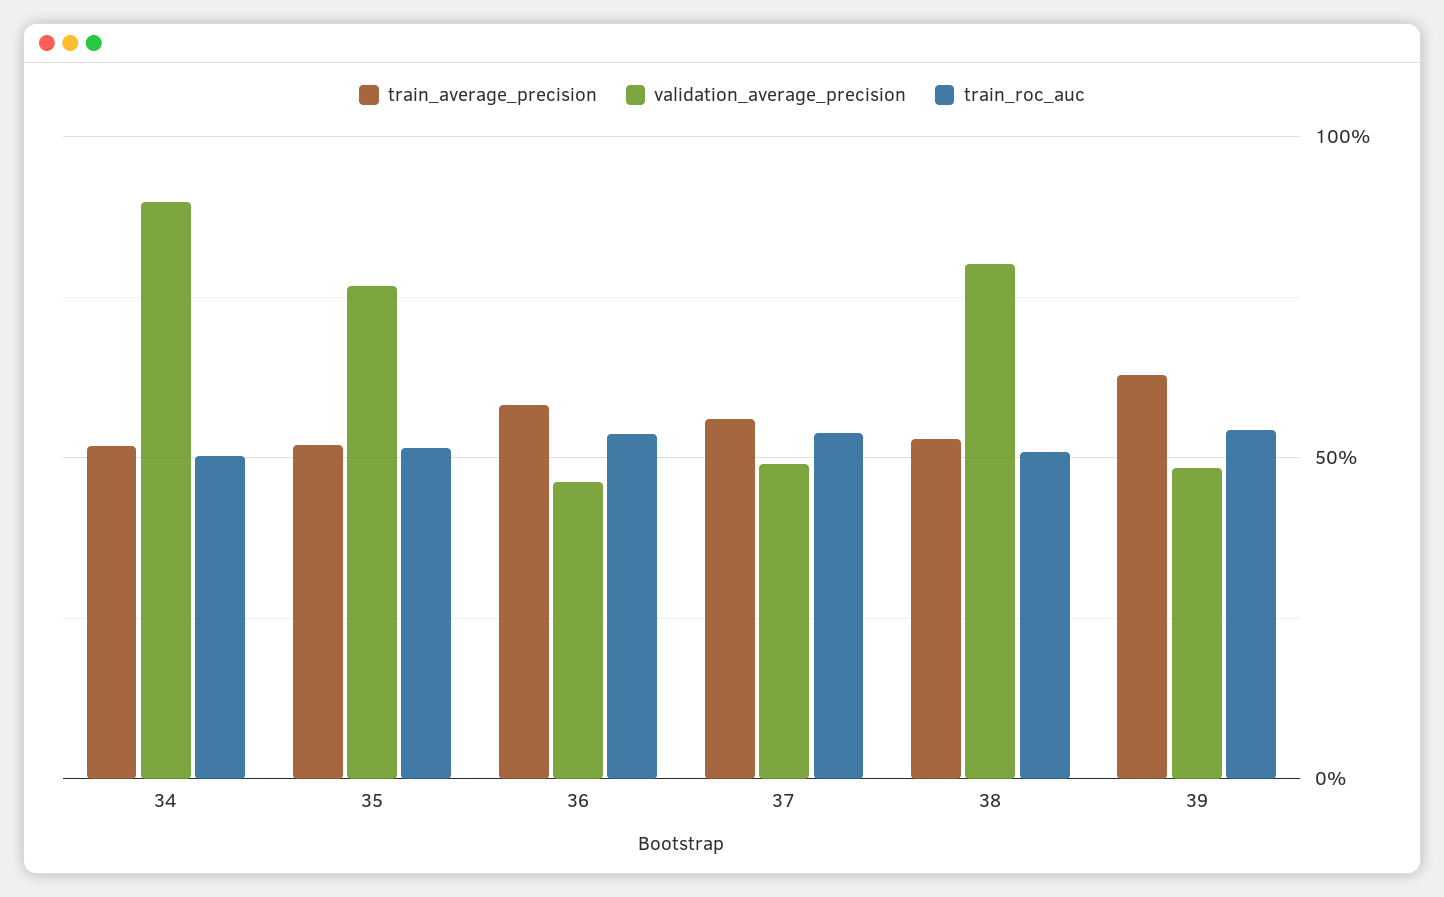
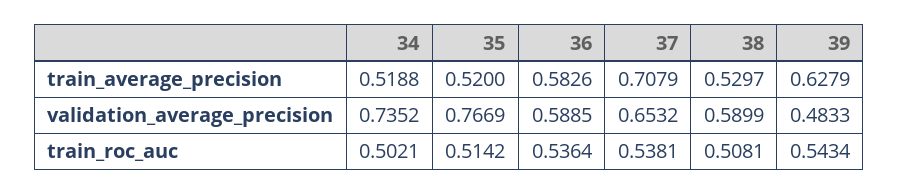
validation_average_precision, 34: 0.9 -> 0.7352
validation_average_precision, 36: 0.45 -> 0.5885
train_average_precision, 37: 0.55 -> 0.7079
validation_average_precision, 37: 0.5 -> 0.6532
validation_average_precision, 38: 0.8 -> 0.5899

